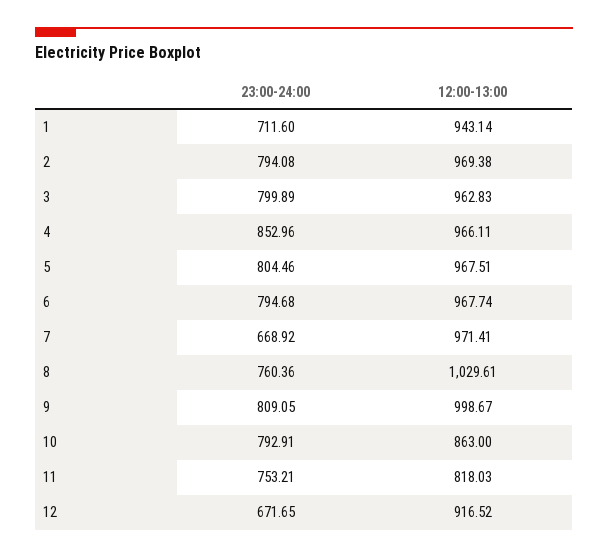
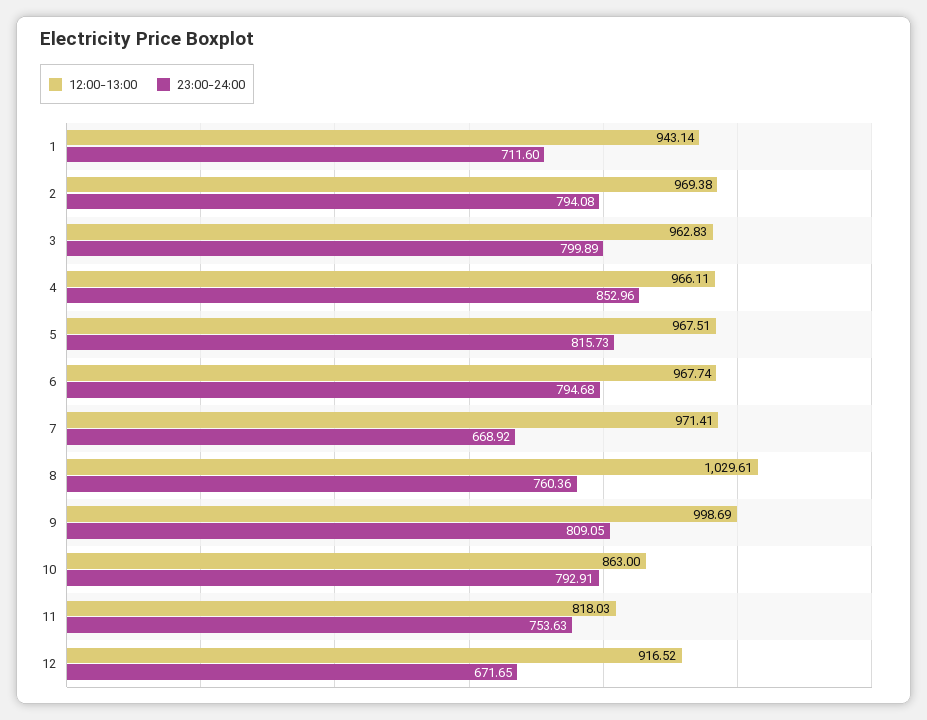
23:00-24:00, 5: 804.46 -> 815.73
12:00-13:00, 9: 998.67 -> 998.69
23:00-24:00, 11: 753.21 -> 753.63

